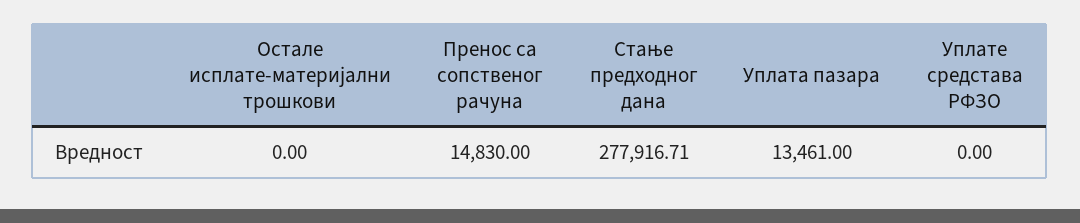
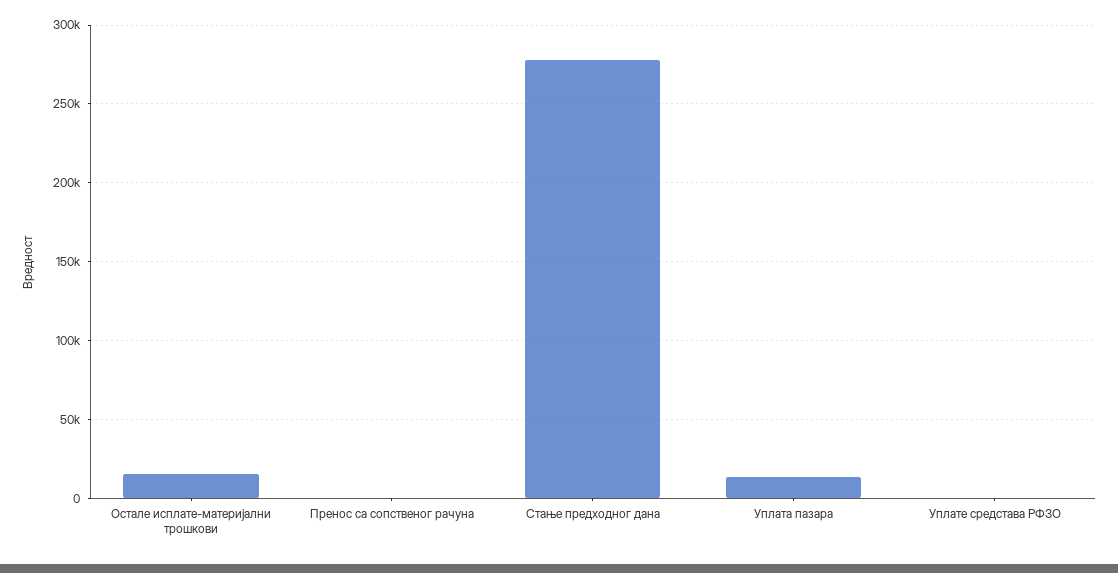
Остале исплате-материјални трошкови: 0 -> 15000
Пренос са сопственог рачуна: 14830 -> 0

